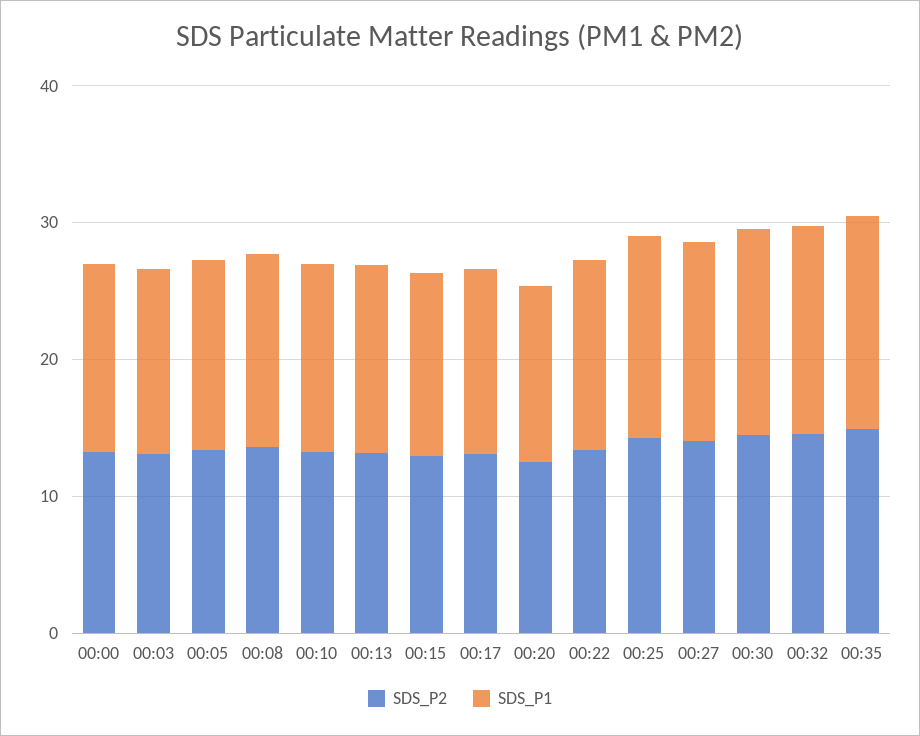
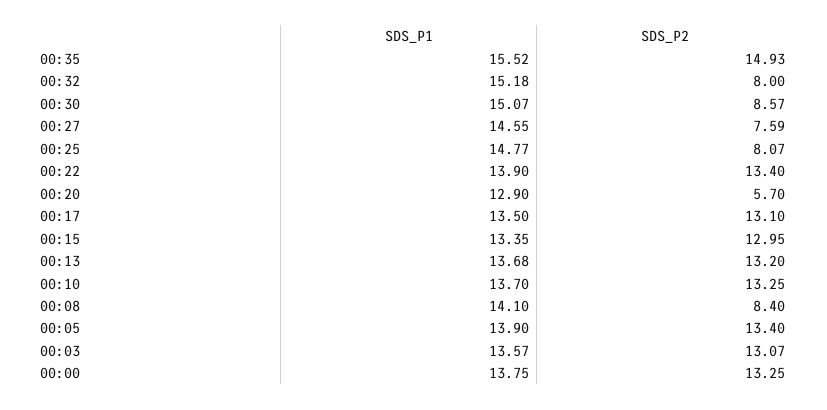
SDS_P2, 00:08: 14 -> 8.4
SDS_P2, 00:20: 12 -> 5.7
SDS_P2, 00:25: 14 -> 8.07
SDS_P2, 00:27: 14 -> 7.59
SDS_P2, 00:30: 14 -> 8.57
SDS_P2, 00:32: 14 -> 8

